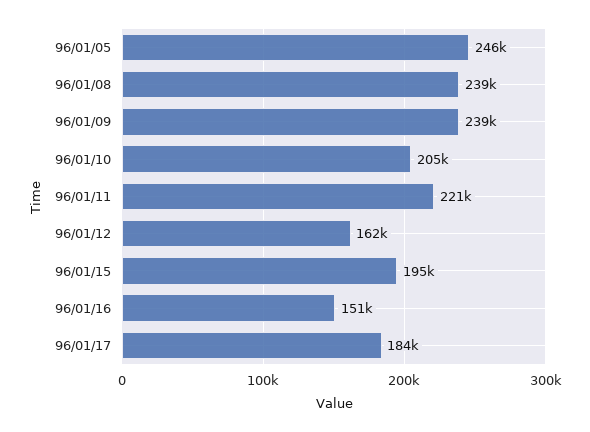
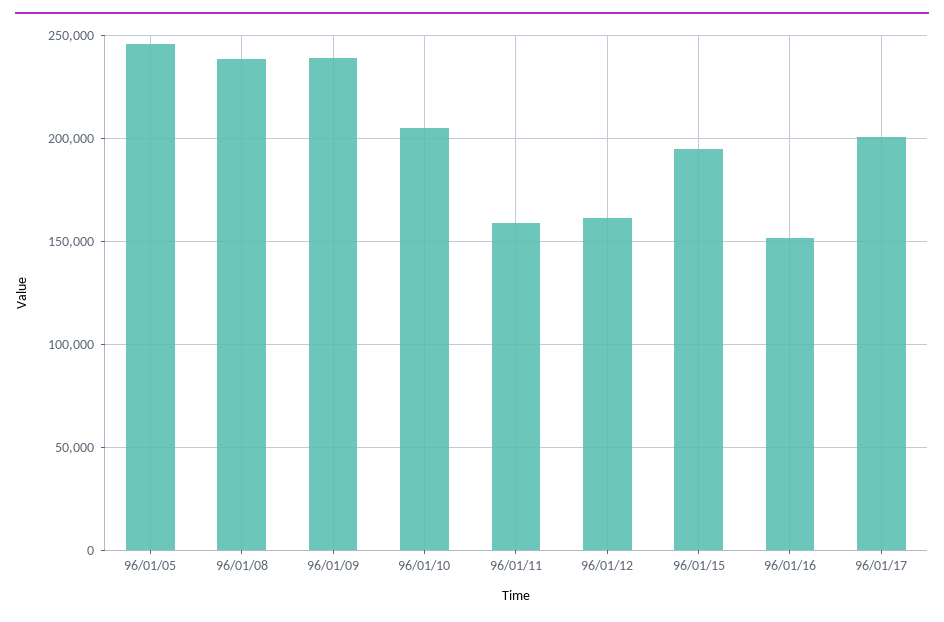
96/01/11: 221000 -> 160000
96/01/17: 184000 -> 200000

